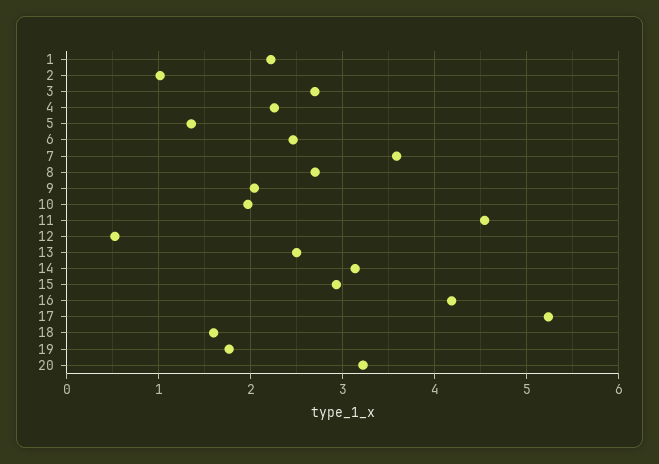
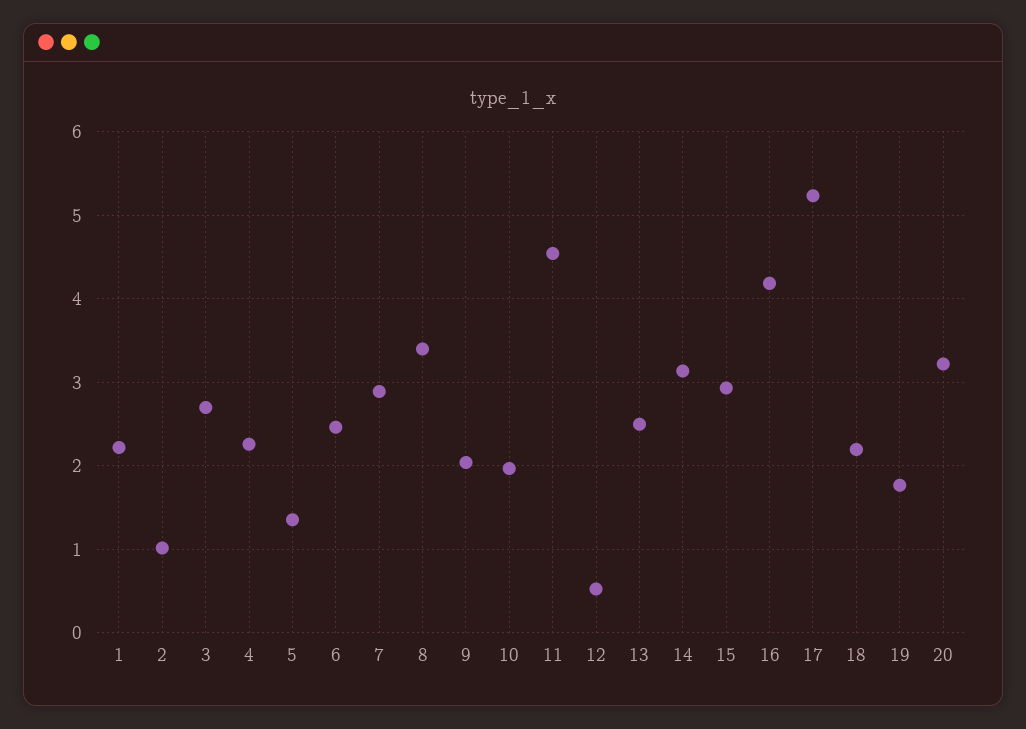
7: 3.6 -> 2.9
8: 2.7 -> 3.4
18: 1.6 -> 2.2

